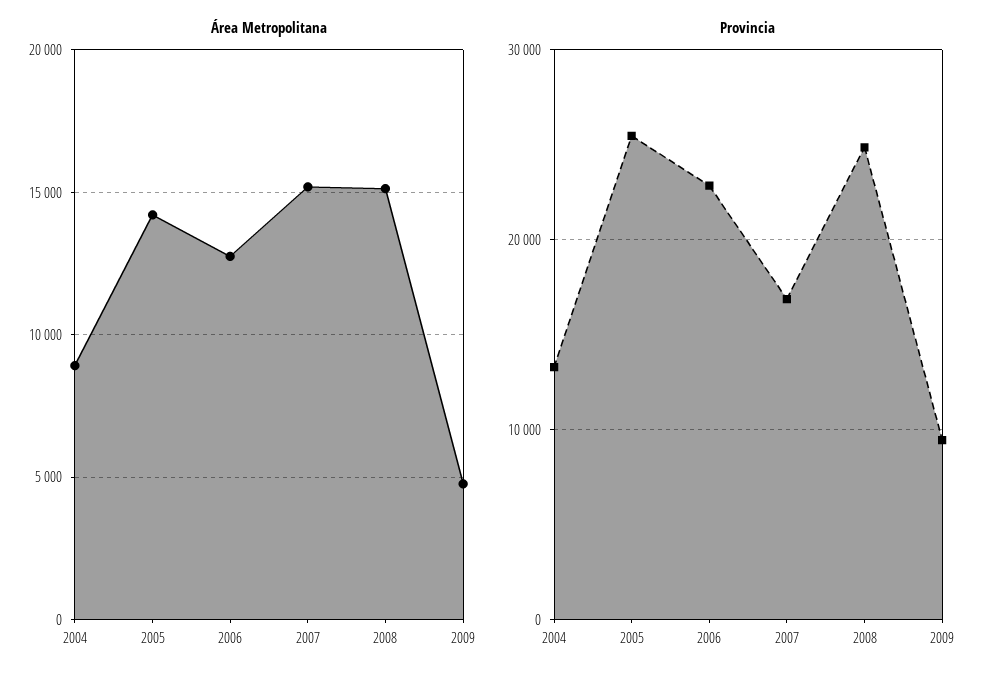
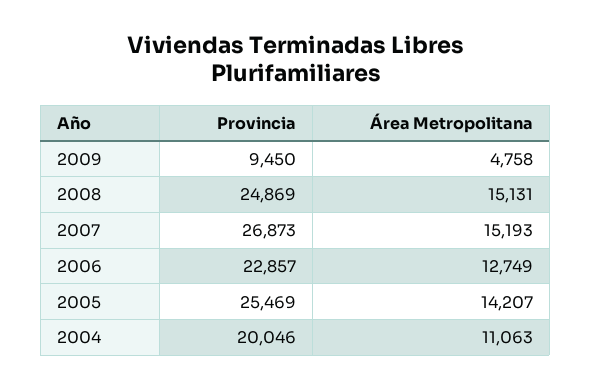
Área Metropolitana, 2004: 9000 -> 11063
Provincia, 2004: 13000 -> 20046
Provincia, 2007: 17000 -> 26873

